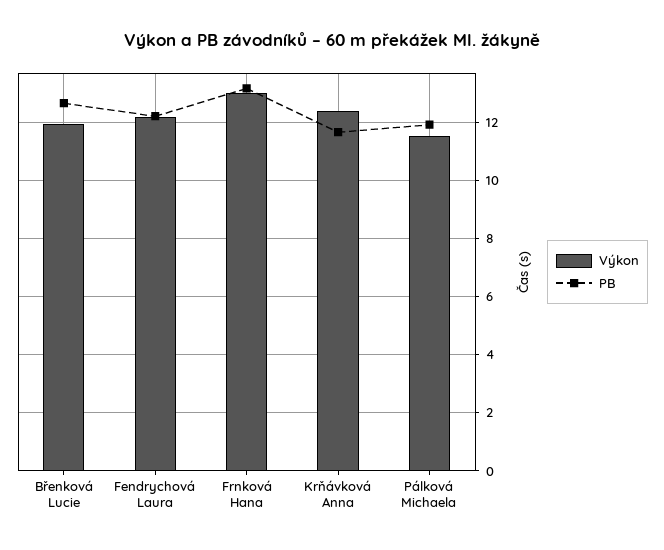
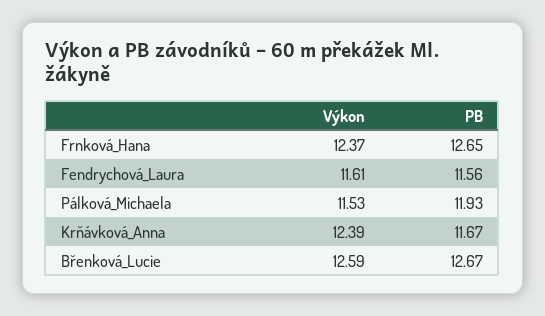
Výkon, Břenková Lucie: 12 -> 12.59
Výkon, Fendrychová Laura: 12.25 -> 11.61
PB, Fendrychová Laura: 12.25 -> 11.56
Výkon, Frnková Hana: 13 -> 12.37
PB, Frnková Hana: 13.25 -> 12.65

